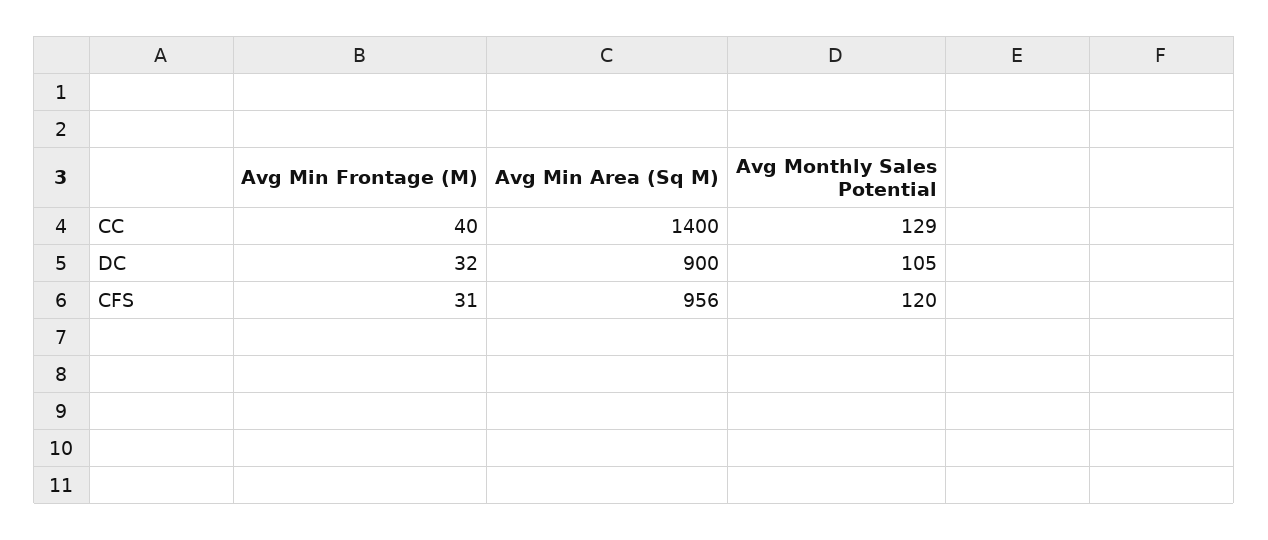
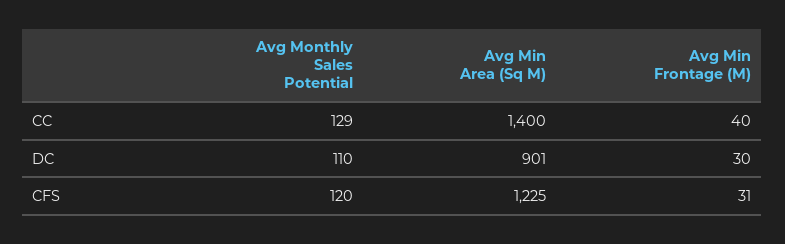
Avg Min Frontage (M), DC: 32 -> 30
Avg Min Area (Sq M), DC: 900 -> 901
Avg Monthly Sales Potential, DC: 105 -> 110
Avg Min Area (Sq M), CFS: 956 -> 1225

